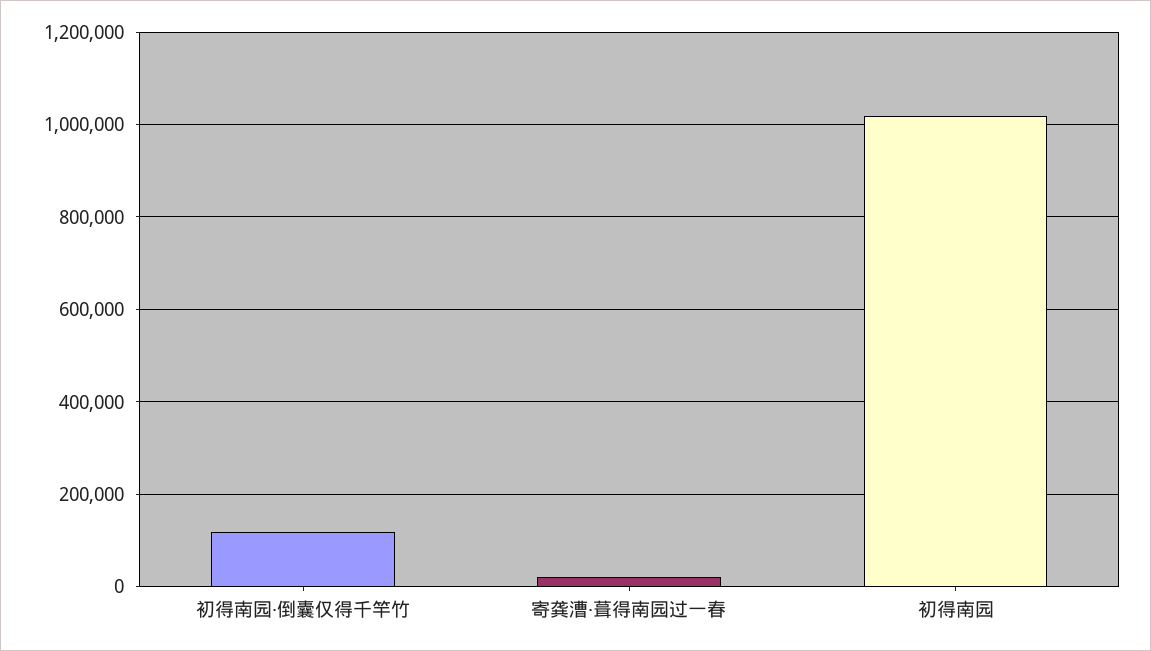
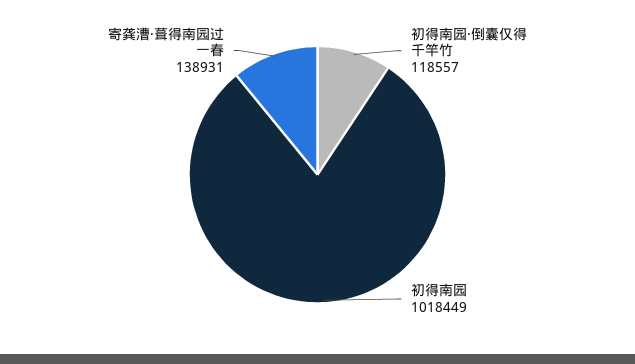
寄龚漕·葺得南园过一春: 20000 -> 138931

